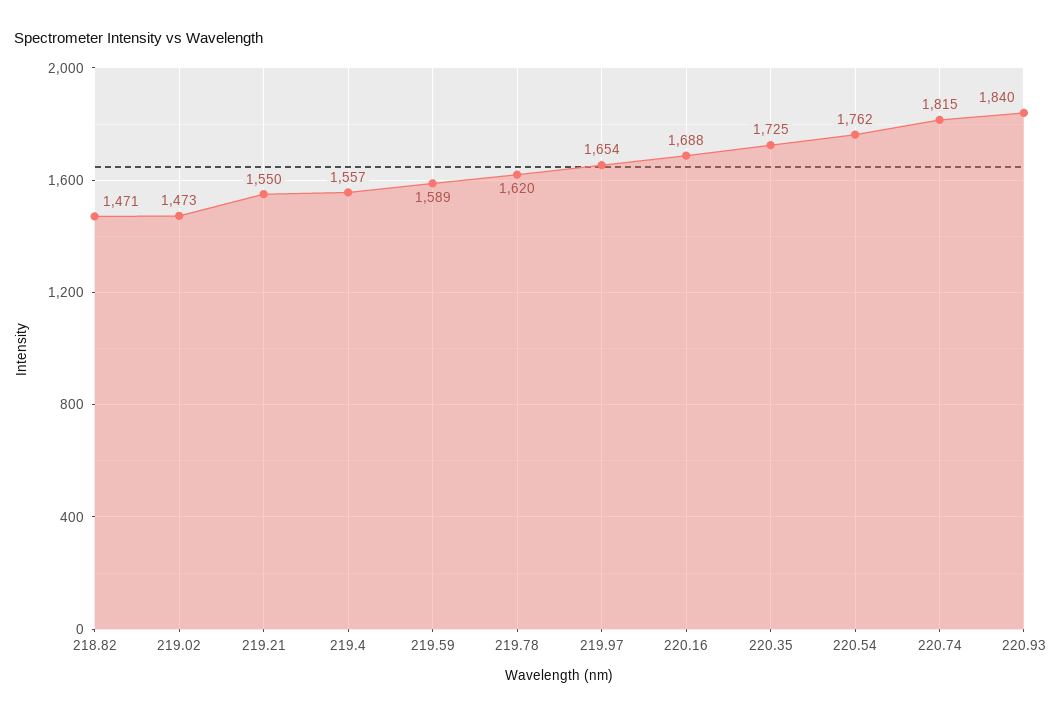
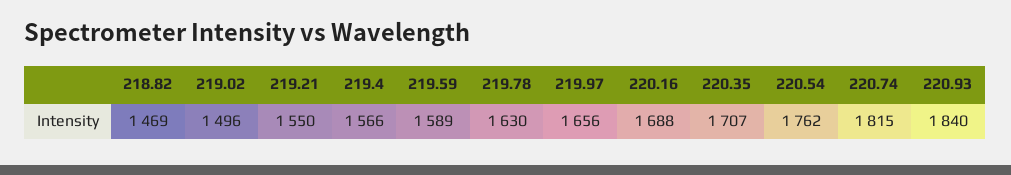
218.82: 1471 -> 1469
219.02: 1473 -> 1496
219.4: 1557 -> 1566
219.78: 1620 -> 1630
219.97: 1654 -> 1656
220.35: 1725 -> 1707

